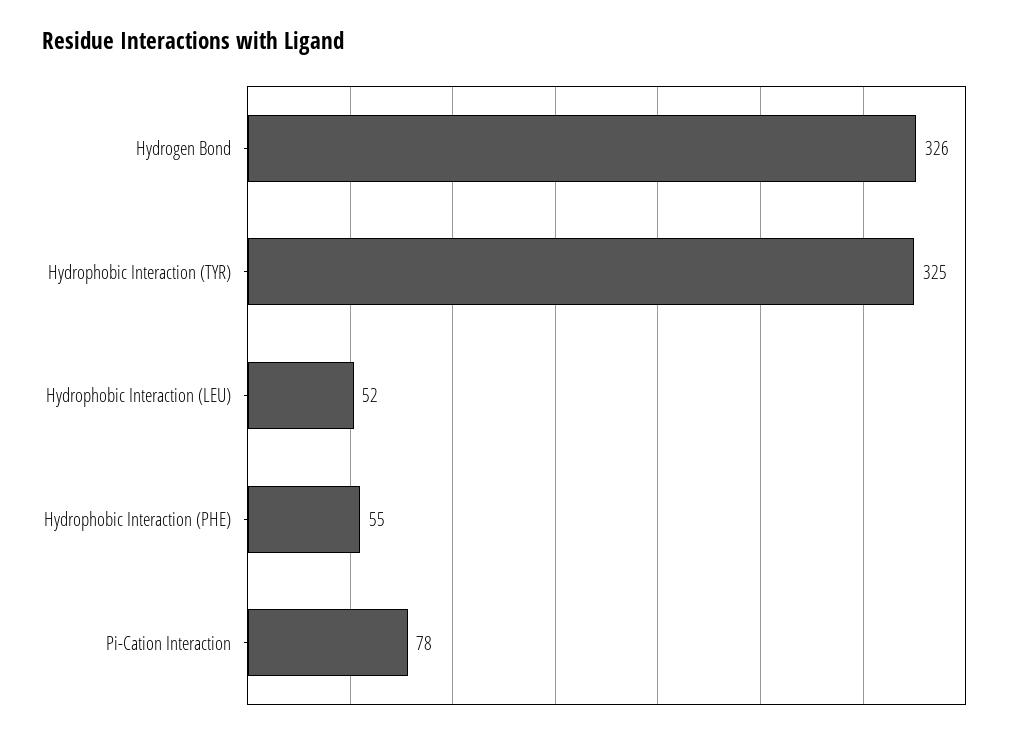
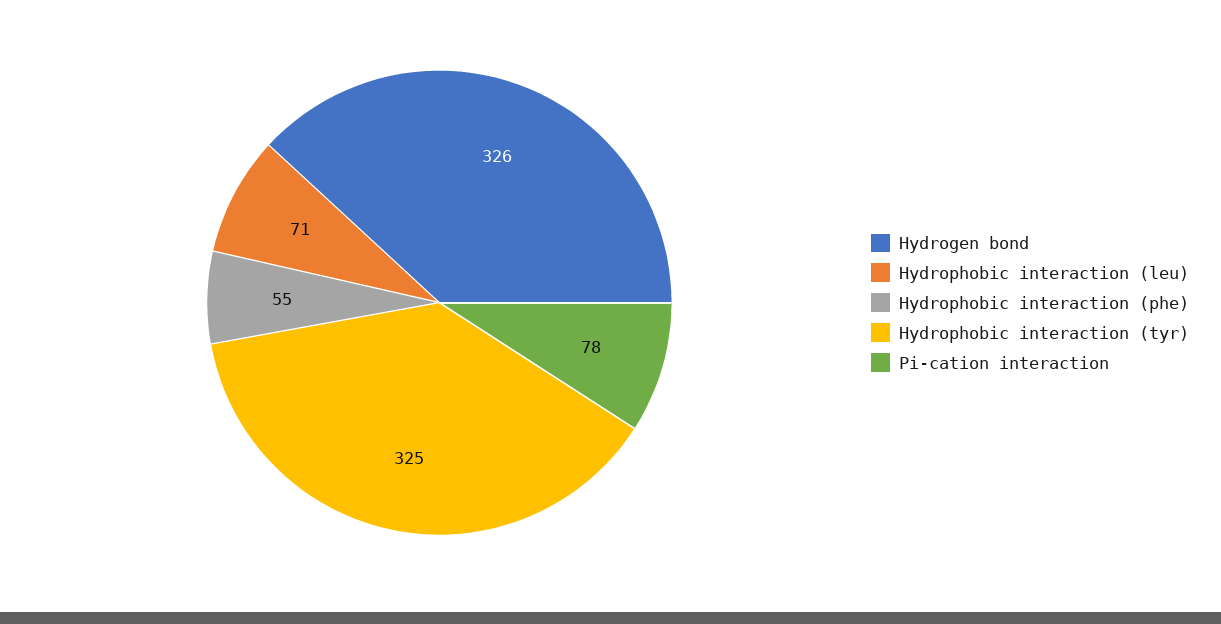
Hydrophobic Interaction (LEU): 52 -> 71

